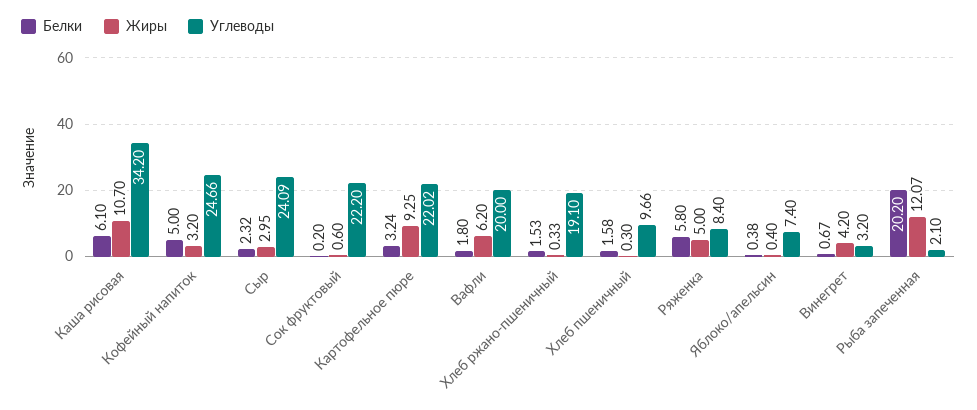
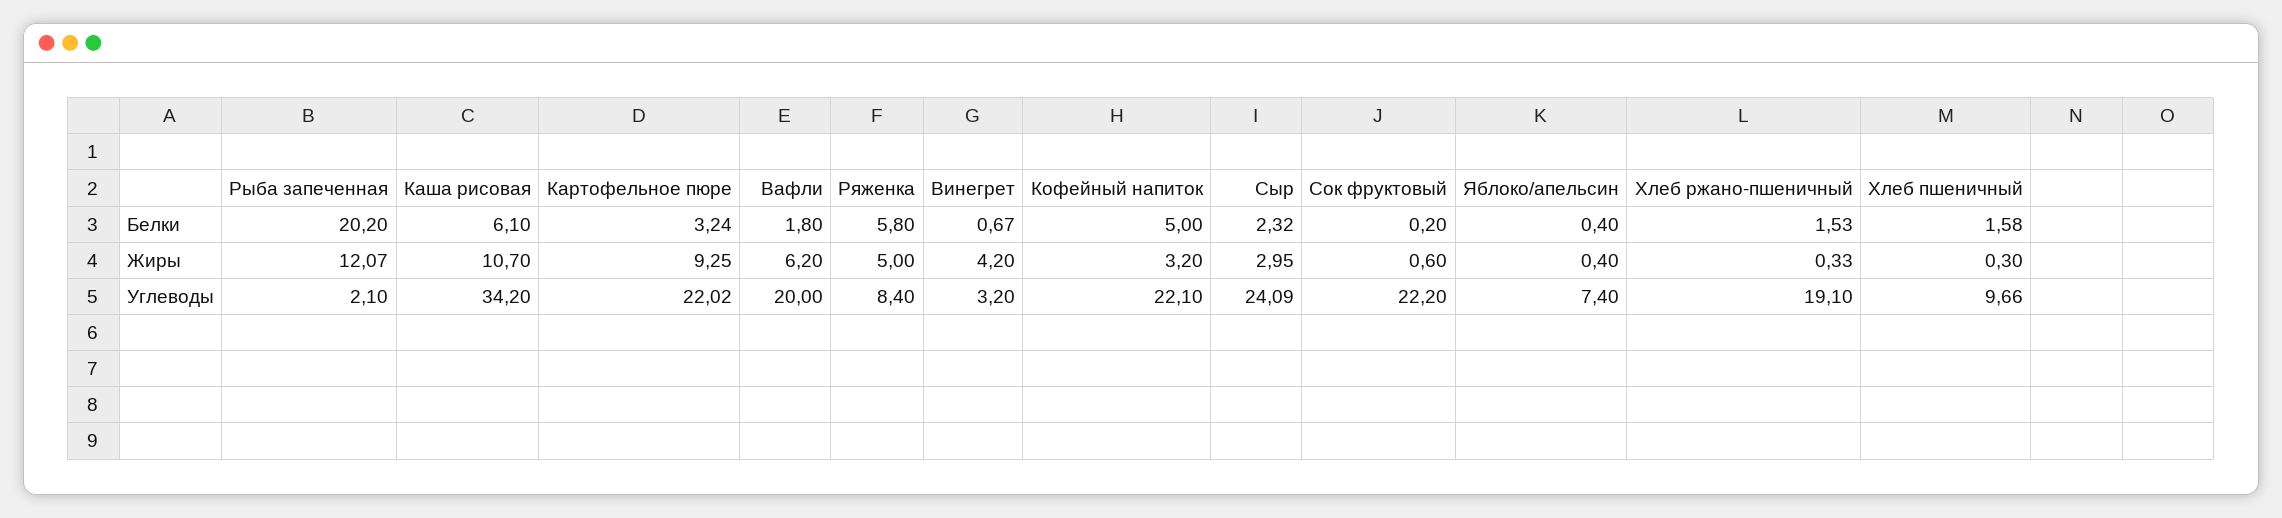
Углеводы, Кофейный напиток: 24.66 -> 22.1
Белки, Яблоко/апельсин: 0.38 -> 0.4

